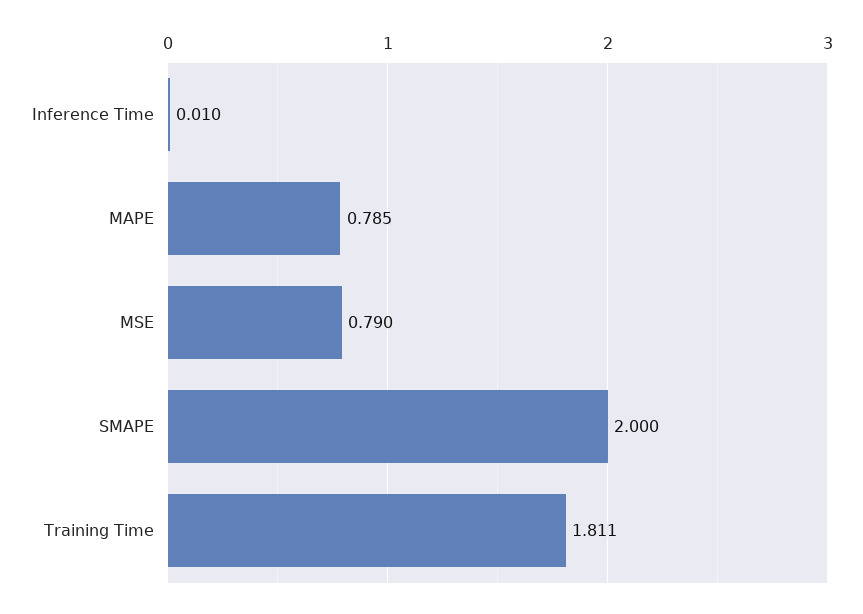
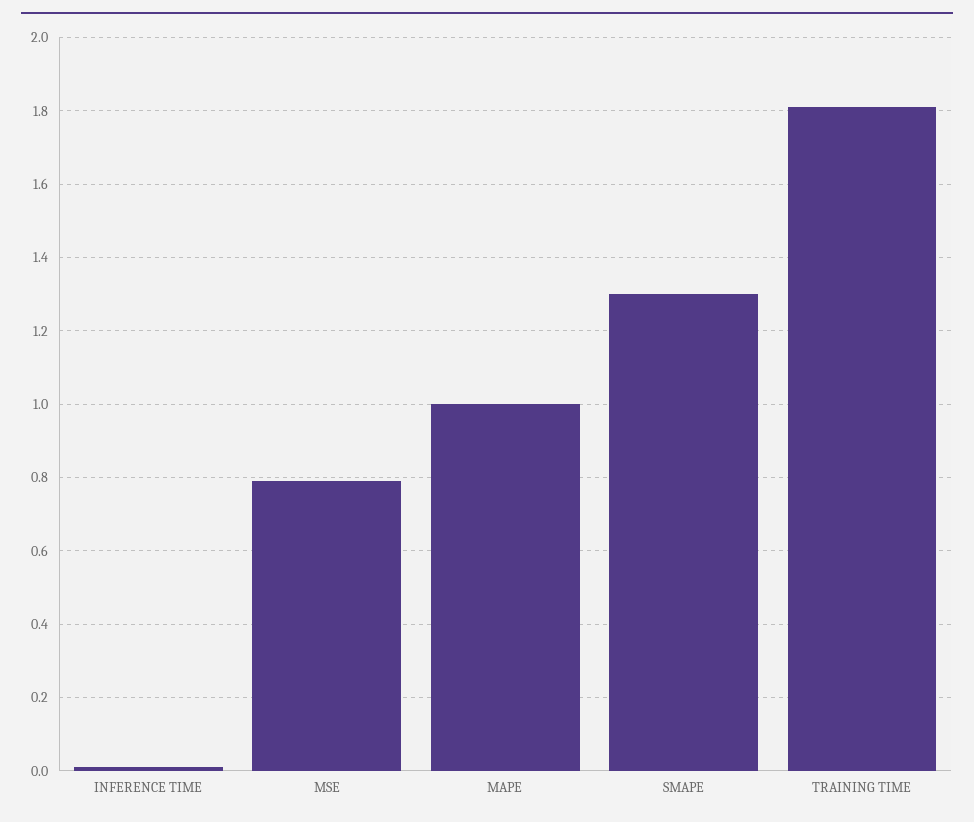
MAPE: 0.785 -> 1
SMAPE: 2 -> 1.3

